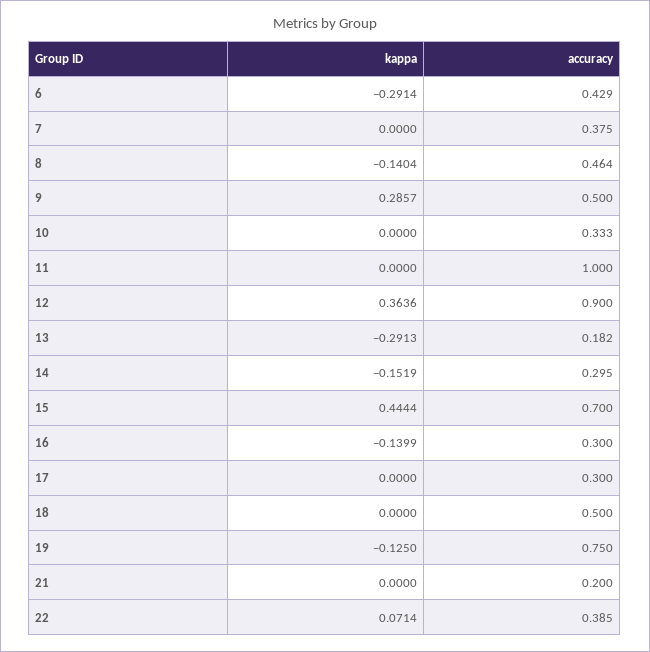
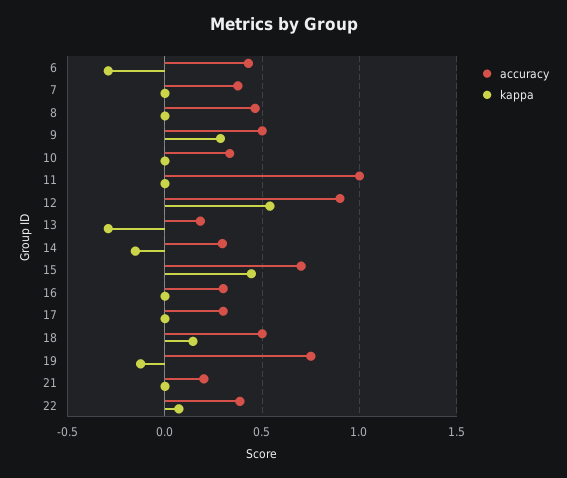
kappa, 8: -0.1404 -> 0
kappa, 12: 0.3636 -> 0.55
kappa, 16: -0.1399 -> 0
kappa, 18: 0 -> 0.15

